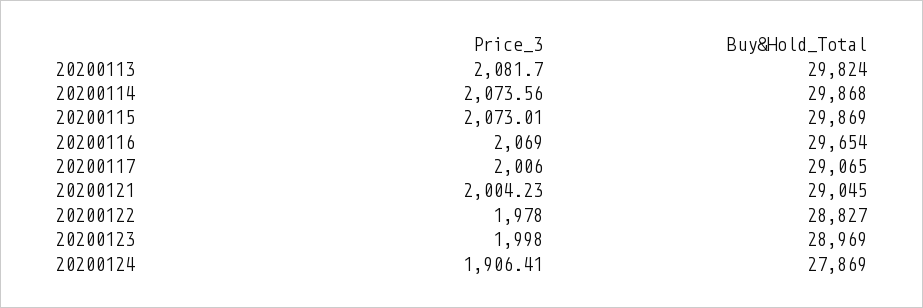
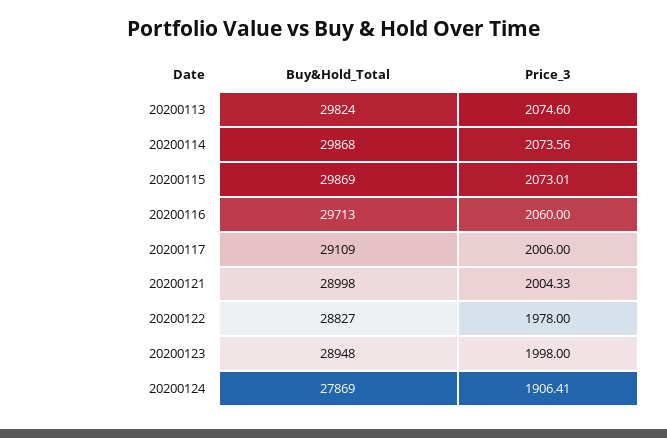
Price_3, 20200113: 2081.7 -> 2074.6
Price_3, 20200116: 2069 -> 2060
Buy&Hold_Total, 20200116: 29654 -> 29713
Buy&Hold_Total, 20200117: 29065 -> 29109
Price_3, 20200121: 2004.23 -> 2004.33
Buy&Hold_Total, 20200121: 29045 -> 28998
Buy&Hold_Total, 20200123: 28969 -> 28948

